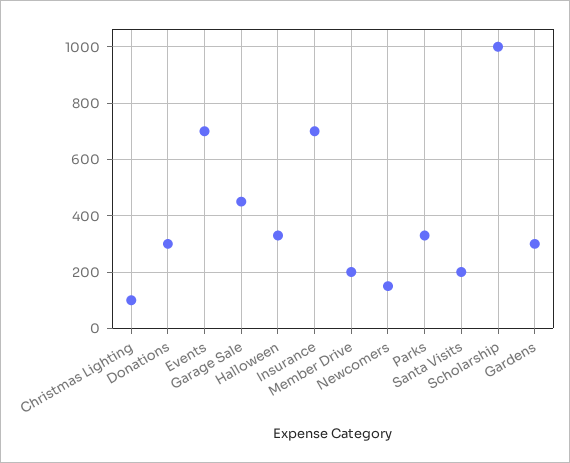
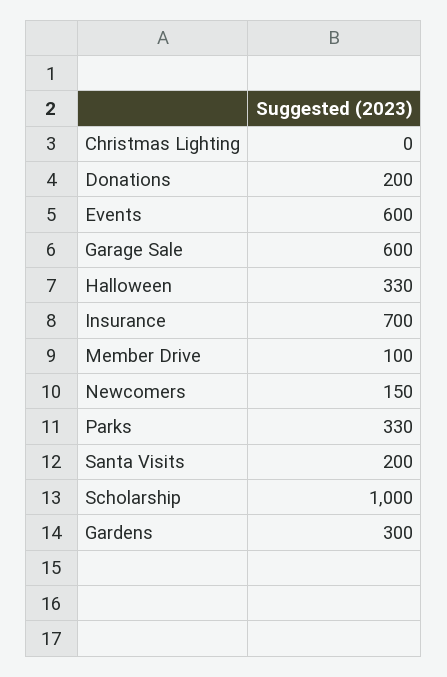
Christmas Lighting: 100 -> 0
Donations: 300 -> 200
Events: 700 -> 600
Garage Sale: 450 -> 600
Member Drive: 200 -> 100

